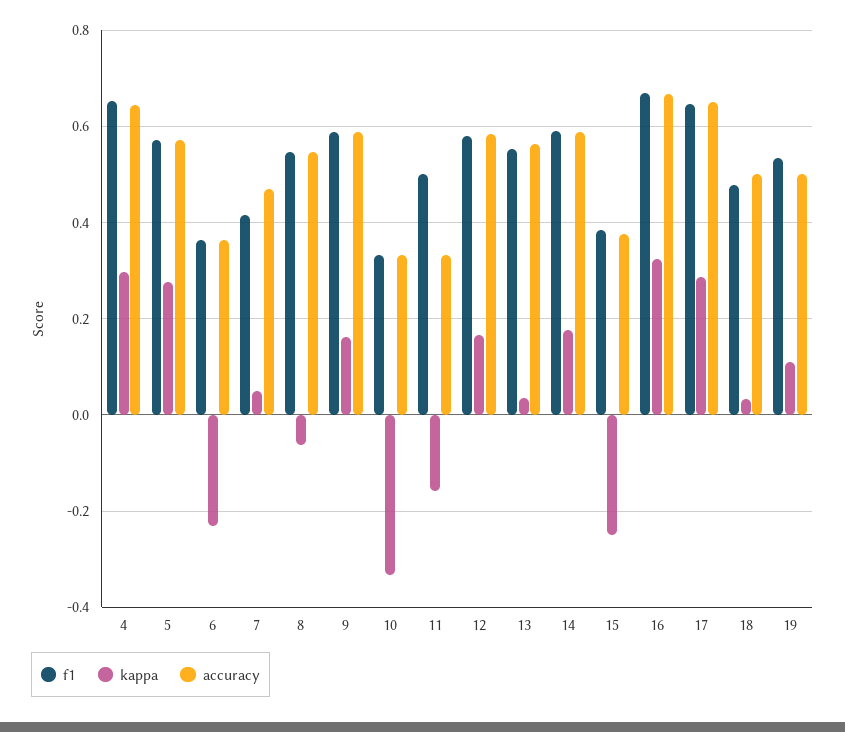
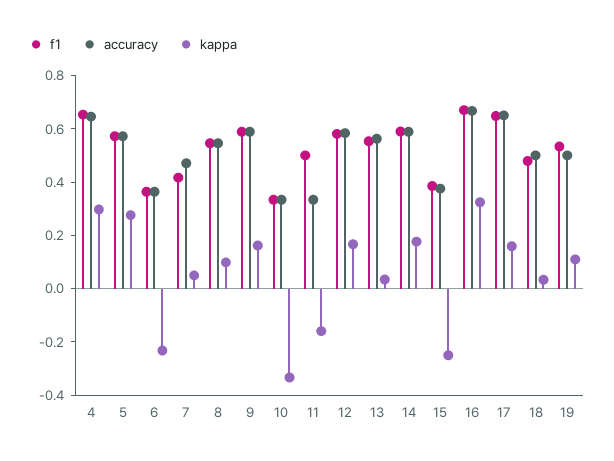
kappa, 8: -0.06 -> 0.1
kappa, 17: 0.28 -> 0.15

